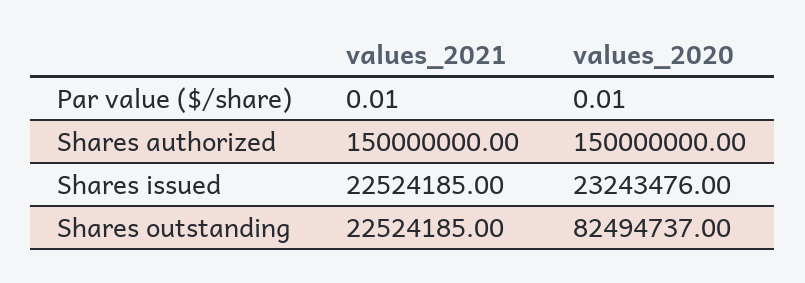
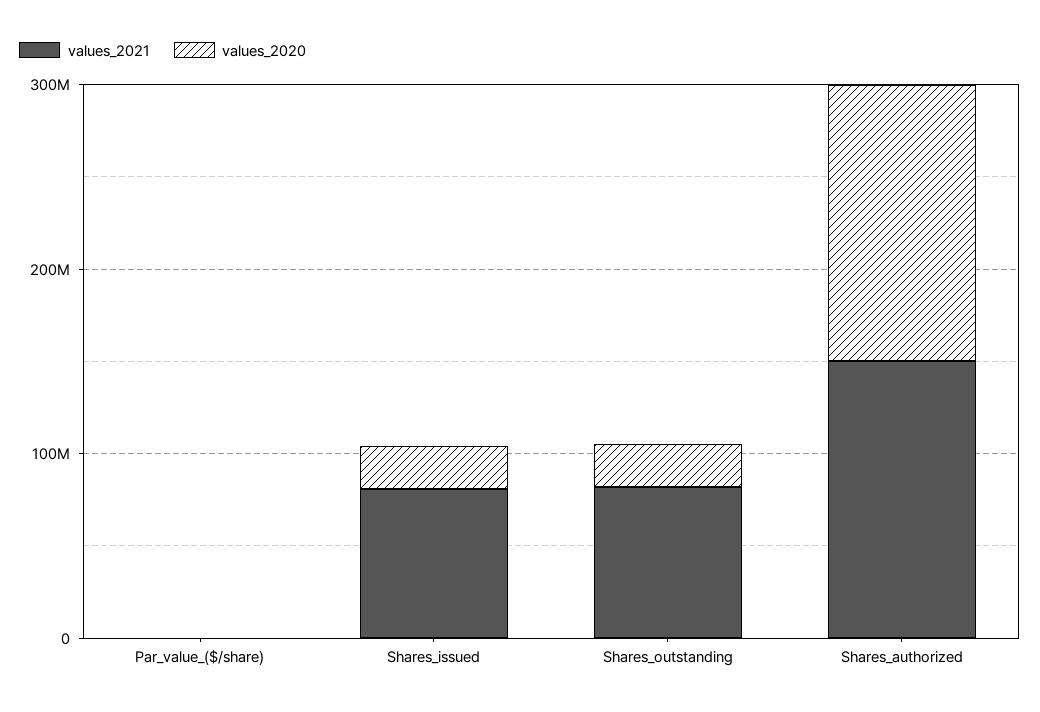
values_2021, Shares issued: 22524185 -> 80000000
values_2021, Shares outstanding: 22524185 -> 80000000
values_2020, Shares outstanding: 82494737 -> 20000000

